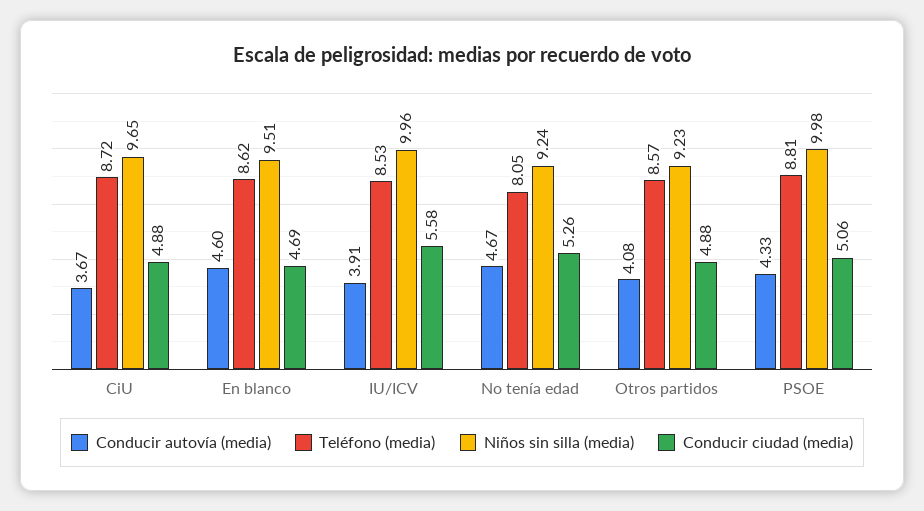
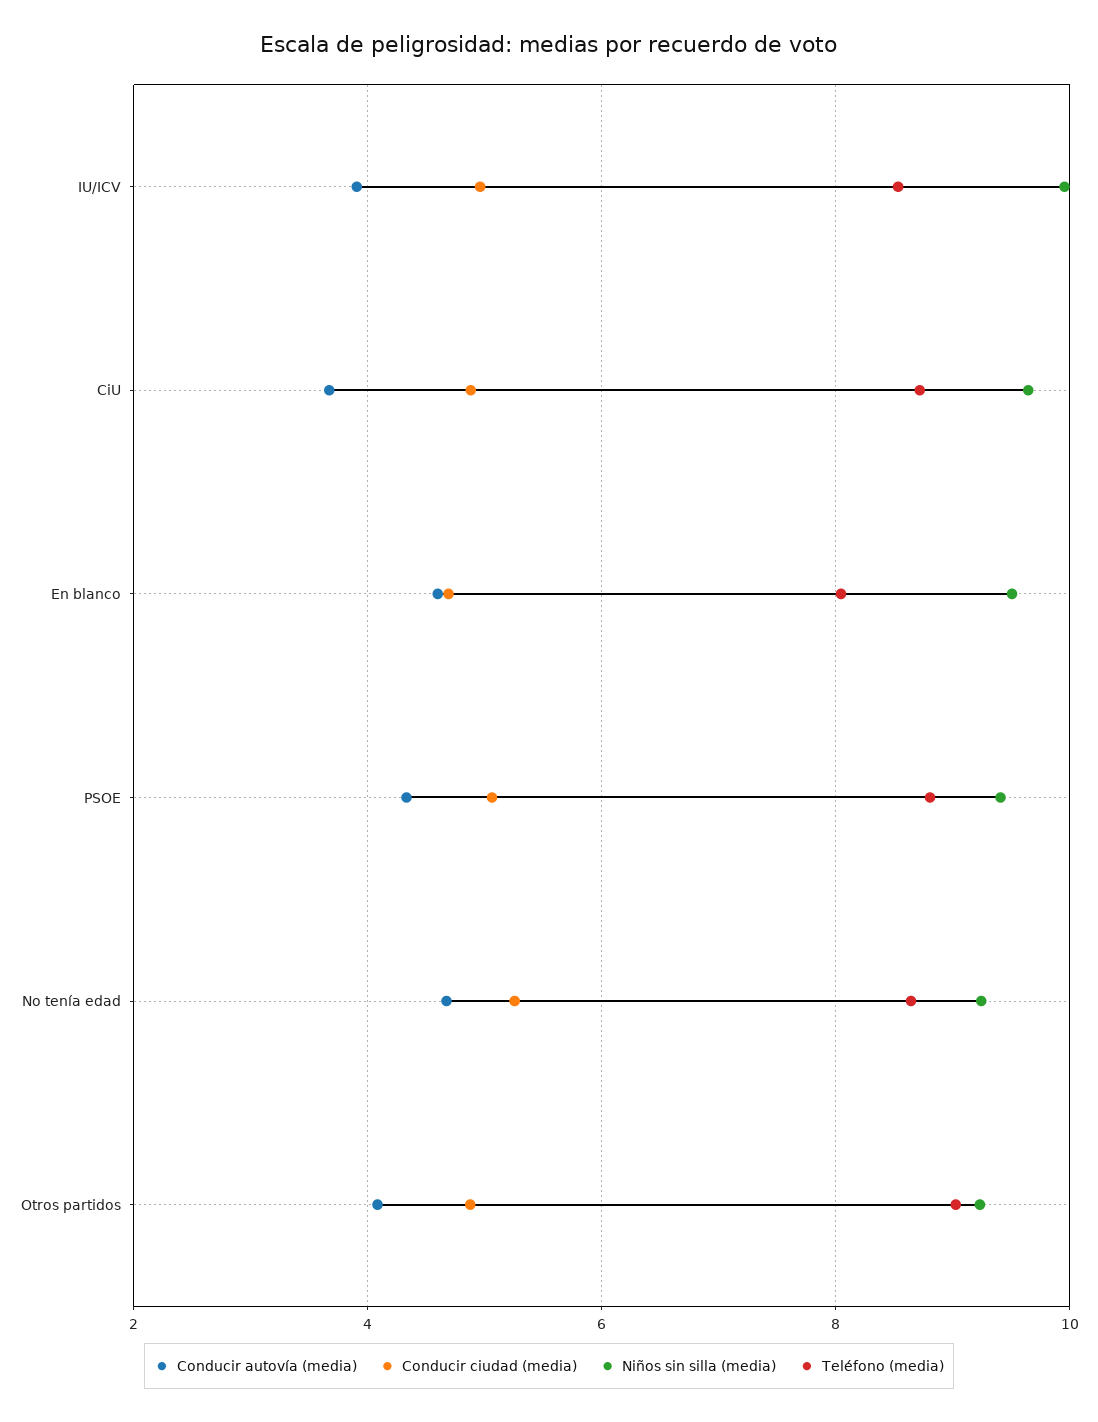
Teléfono (media), En blanco: 8.62 -> 8
Conducir ciudad (media), IU/ICV: 5.58 -> 5
Teléfono (media), No tenía edad: 8.05 -> 8.6
Teléfono (media), Otros partidos: 8.57 -> 9
Niños sin silla (media), PSOE: 9.98 -> 9.4

